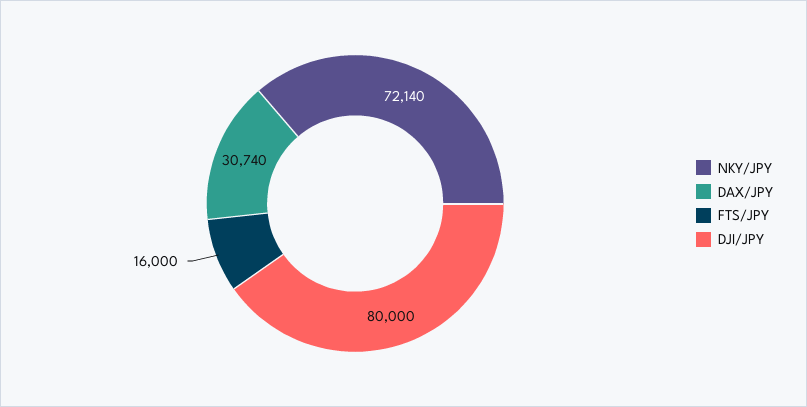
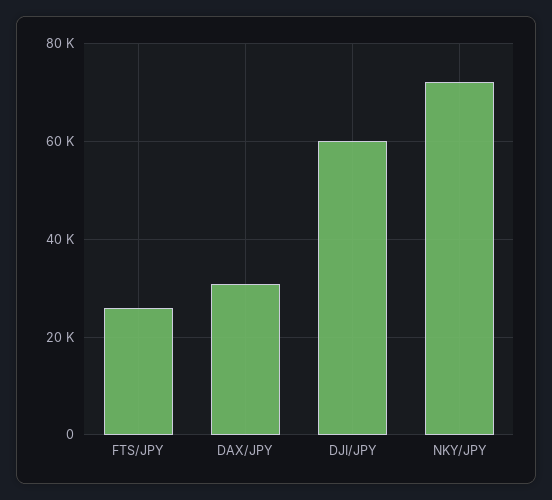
FTS/JPY: 16000 -> 26000
DJI/JPY: 80000 -> 60000

